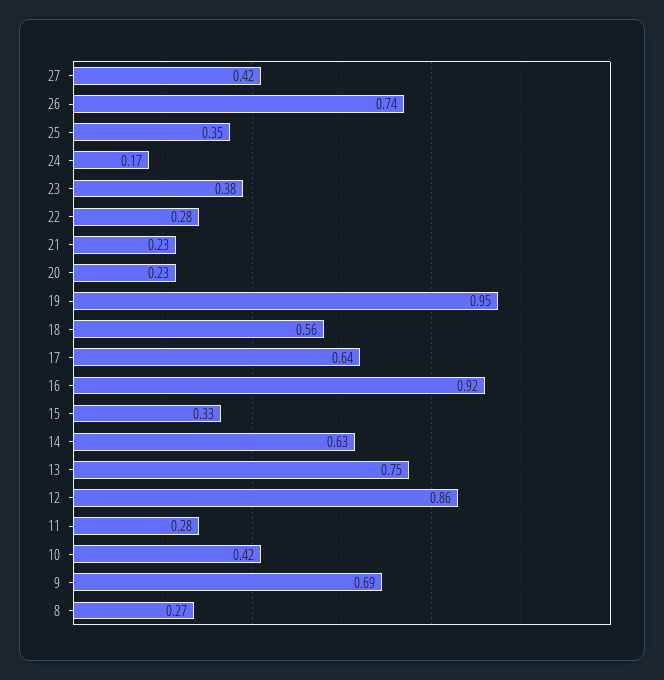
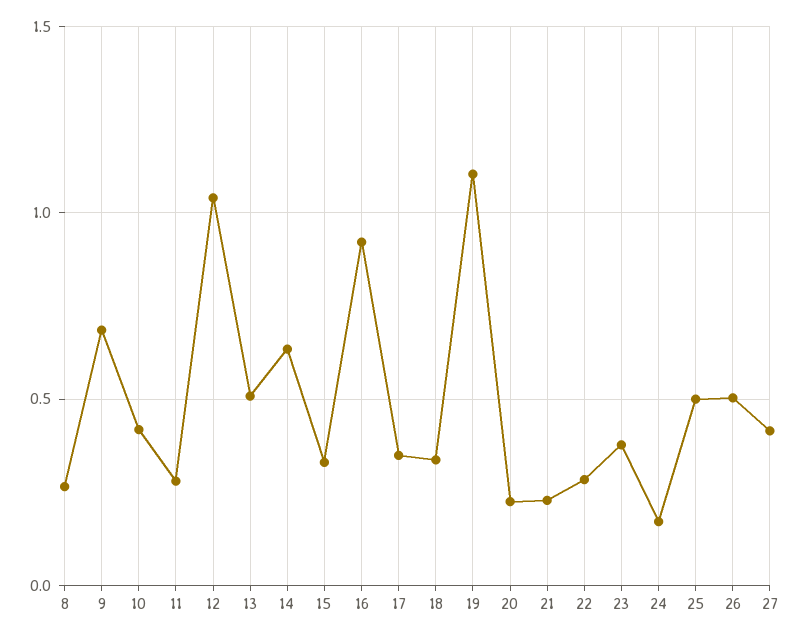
26: 0.74 -> 0.5
25: 0.35 -> 0.5
19: 0.95 -> 1.1
18: 0.56 -> 0.35
17: 0.64 -> 0.35
13: 0.75 -> 0.5
12: 0.86 -> 1.05

